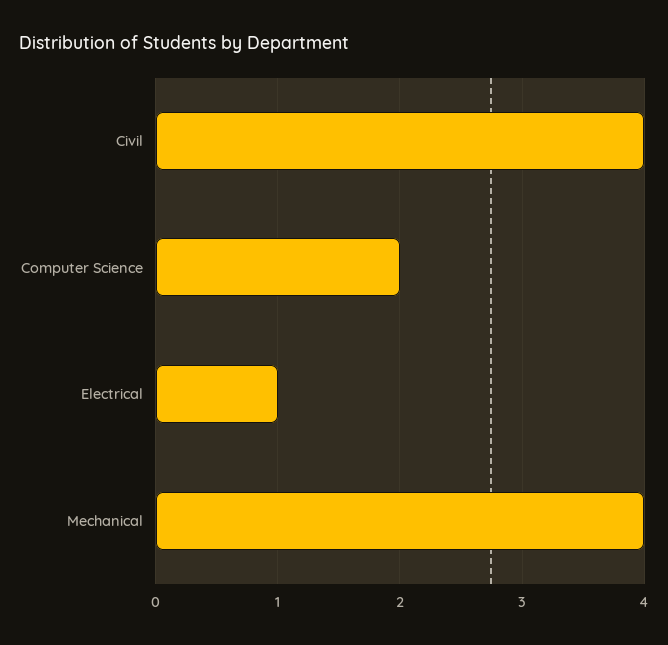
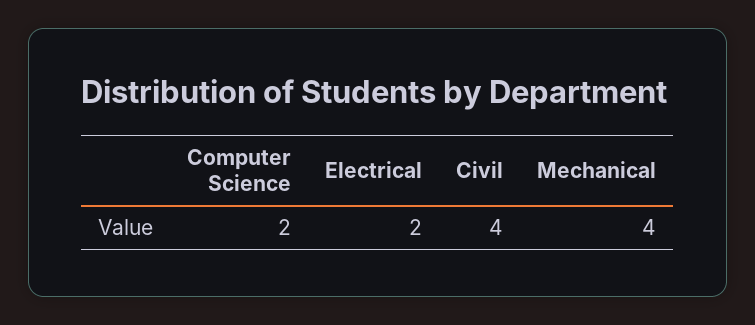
Electrical: 1 -> 2

